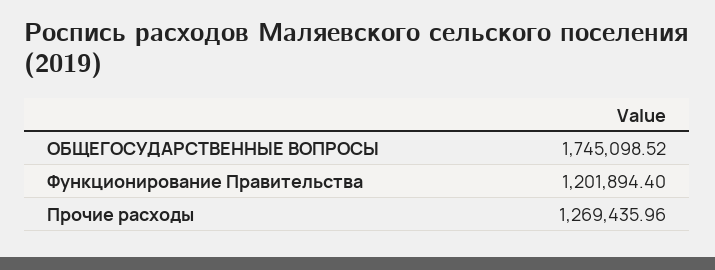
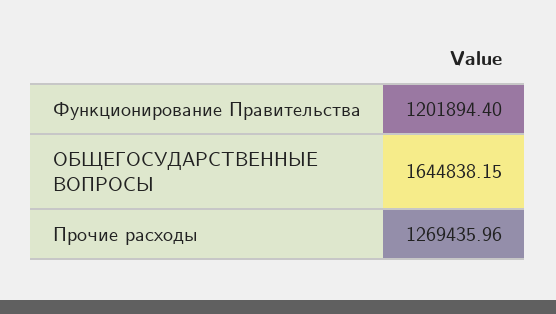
ОБЩЕГОСУДАРСТВЕННЫЕ ВОПРОСЫ: 1745098.52 -> 1644838.15

